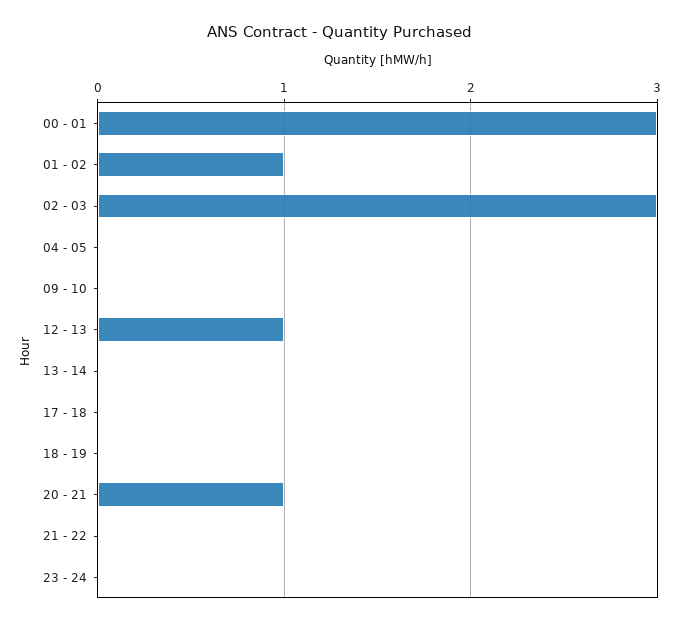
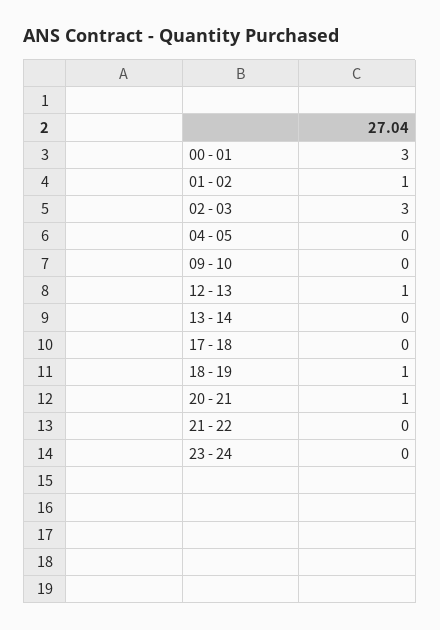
18 - 19: 0 -> 1

